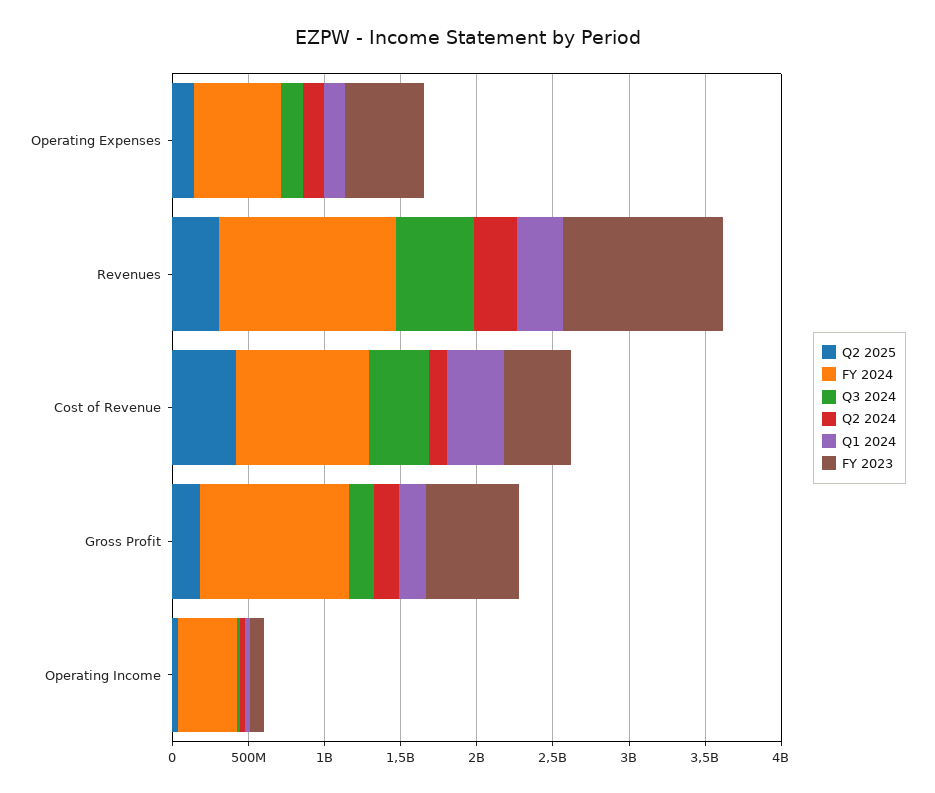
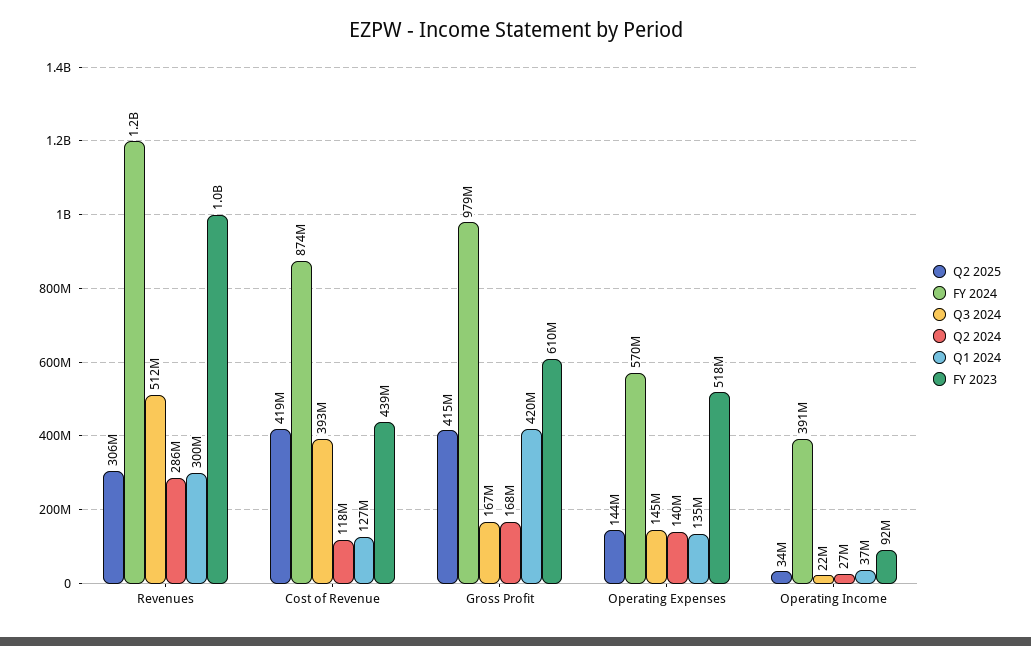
Q1 2024, Cost of Revenue: 400000000 -> 127000000
Q2 2025, Gross Profit: 200000000 -> 415000000
Q1 2024, Gross Profit: 200000000 -> 420000000

